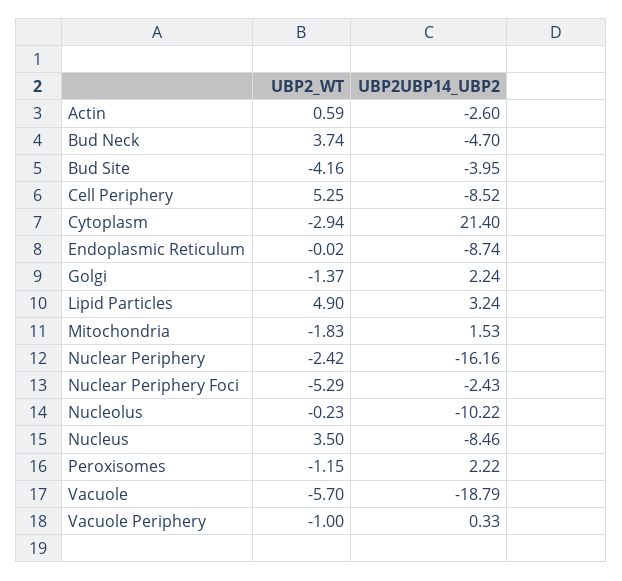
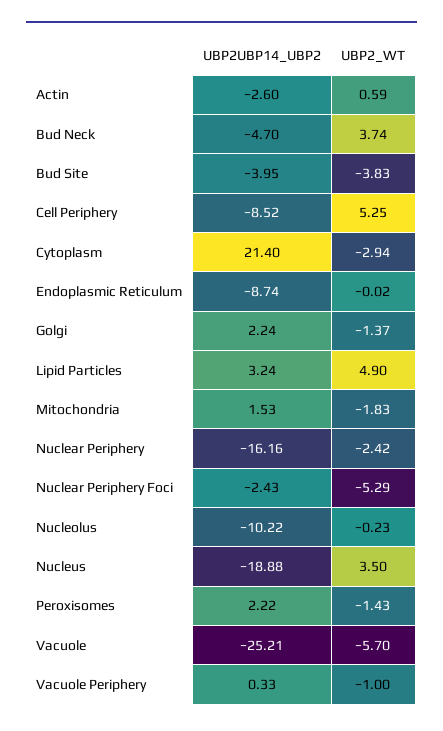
UBP2_WT, Bud Site: -4.16 -> -3.83
UBP2UBP14_UBP2, Nucleus: -8.46 -> -18.88
UBP2_WT, Peroxisomes: -1.15 -> -1.43
UBP2UBP14_UBP2, Vacuole: -18.79 -> -25.21

